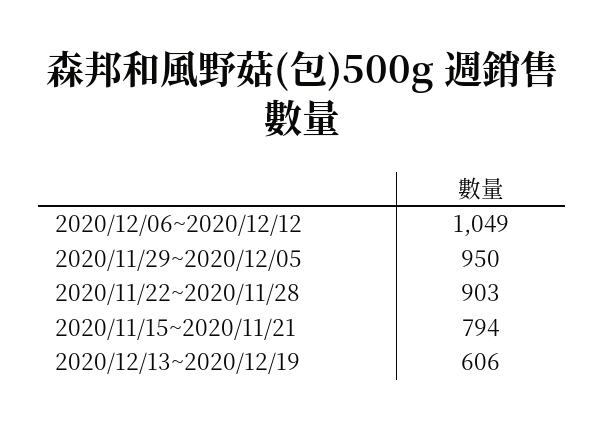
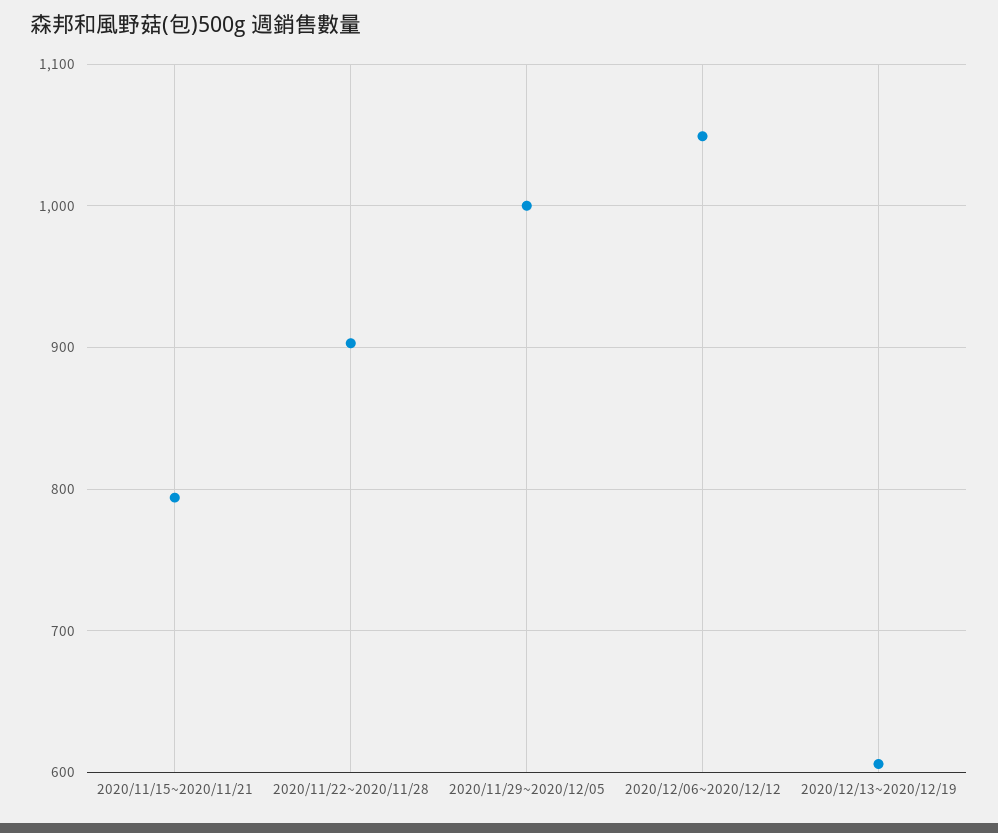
2020/11/29~2020/12/05: 950 -> 1000

